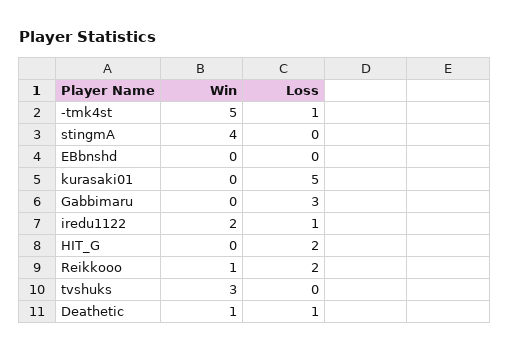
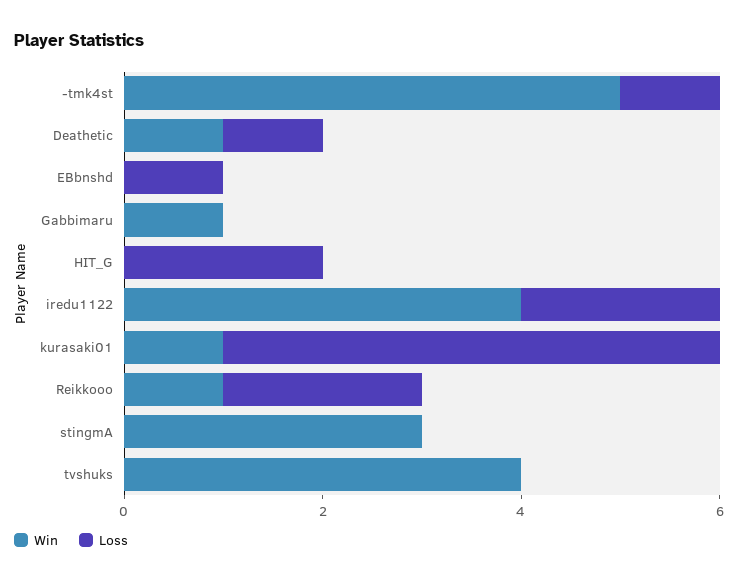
Win, stingmA: 4 -> 3
Loss, EBbnshd: 0 -> 1
Win, kurasaki01: 0 -> 1
Win, Gabbimaru: 0 -> 1
Loss, Gabbimaru: 3 -> 0
Win, iredu1122: 2 -> 4
Loss, iredu1122: 1 -> 2
Win, tvshuks: 3 -> 4

